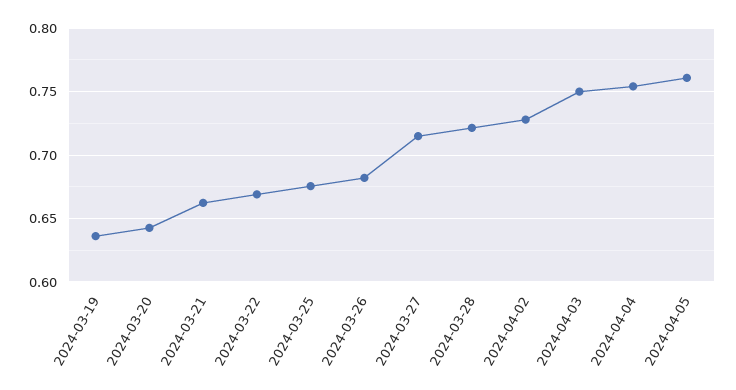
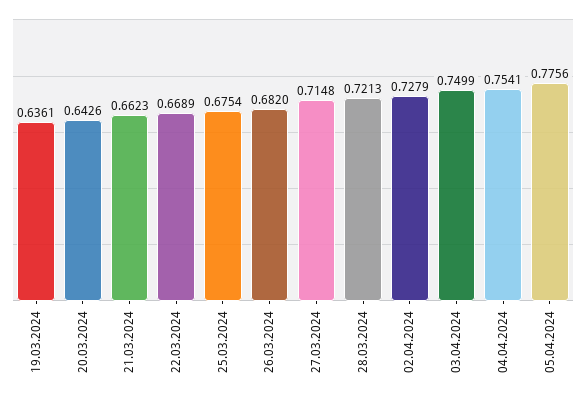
2024-04-05: 0.76 -> 0.7756

